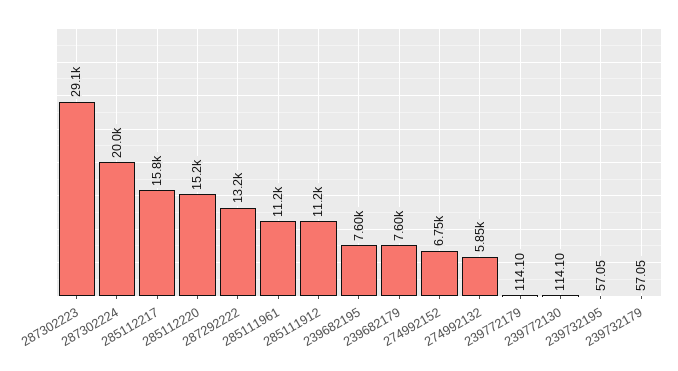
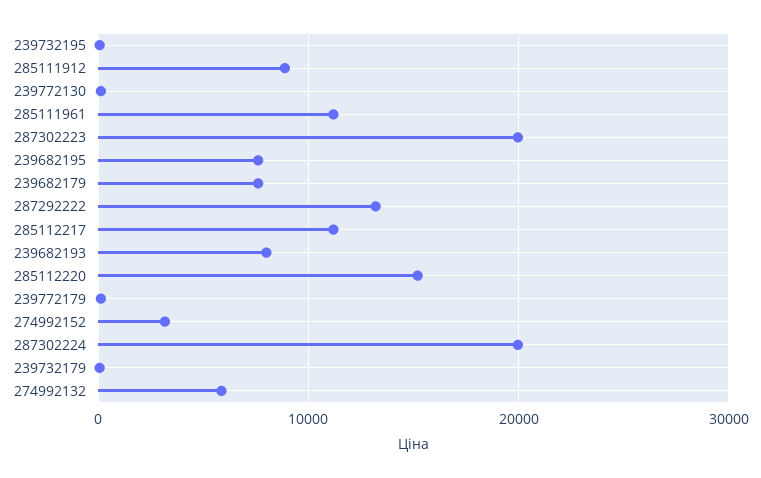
287302223: 29100 -> 20000
285112217: 15800 -> 11000
285111912: 11200 -> 9000
274992152: 6750 -> 3000
239682193: none -> 8000

